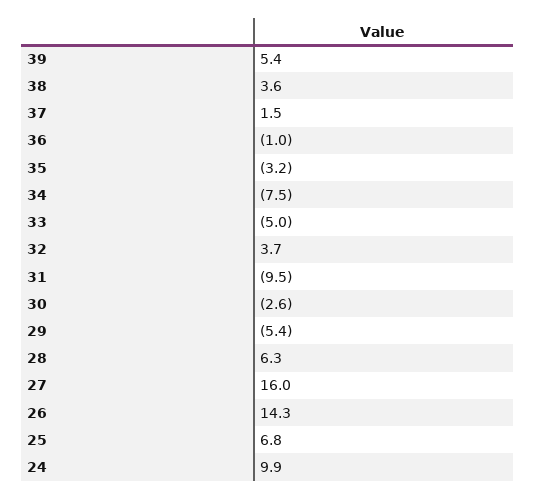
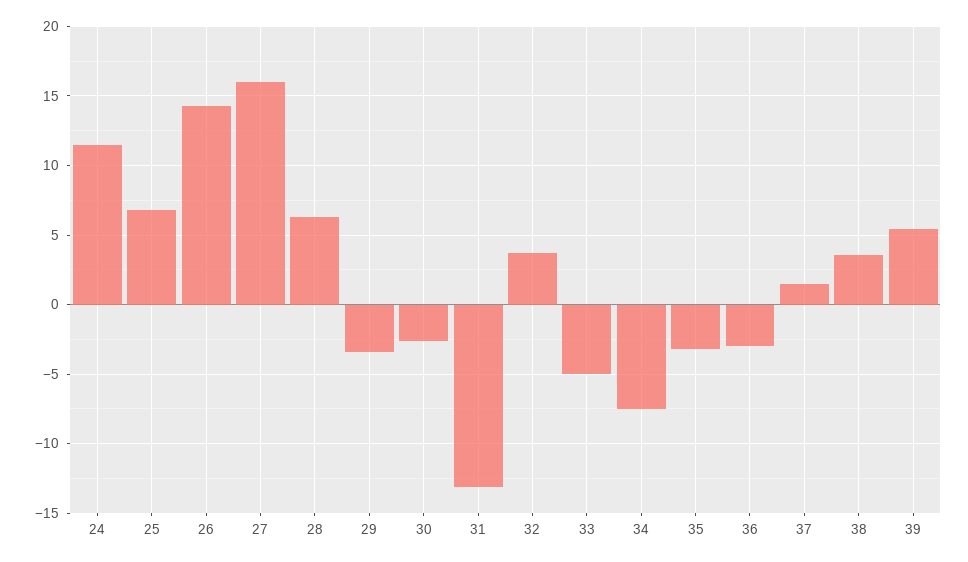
36: -1 -> -3
31: -9.5 -> -13
29: -5.4 -> -3.5
24: 9.9 -> 11.5

